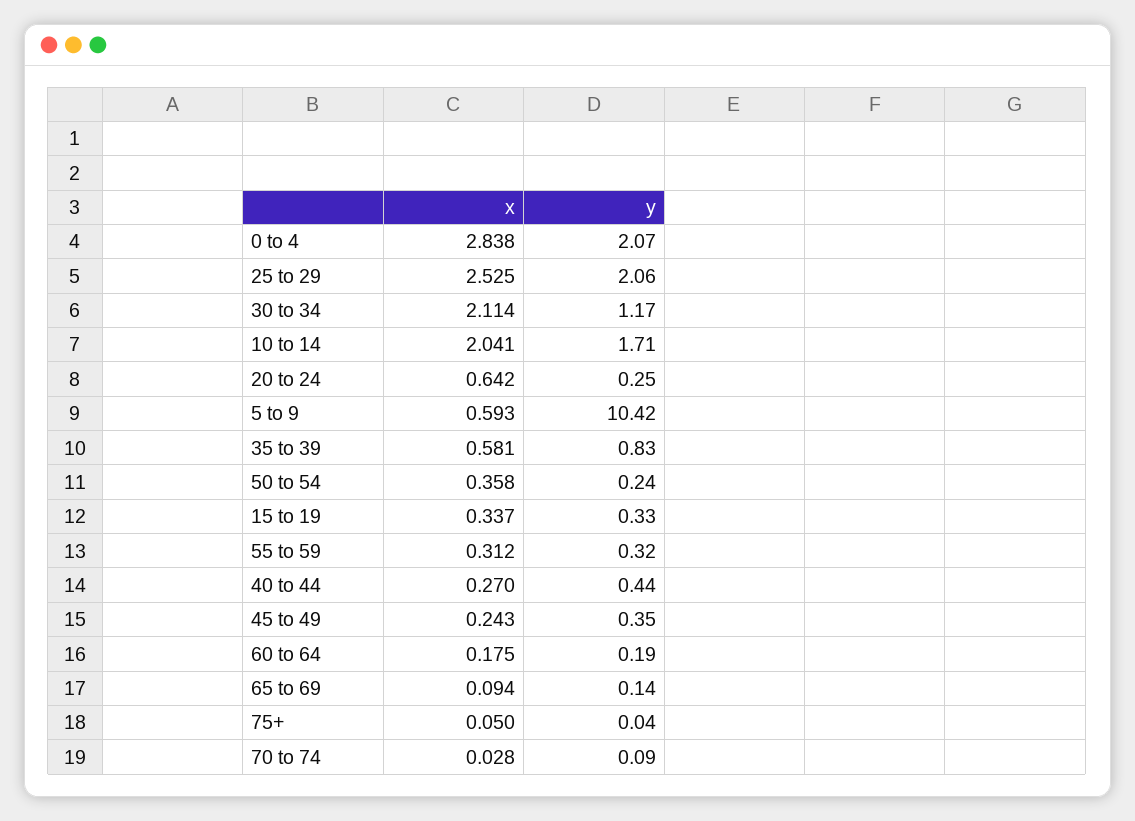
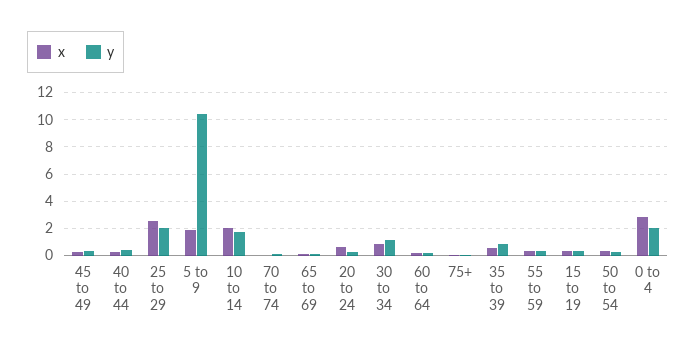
x, 30 to 34: 2.114 -> 1
x, 5 to 9: 0.593 -> 2

